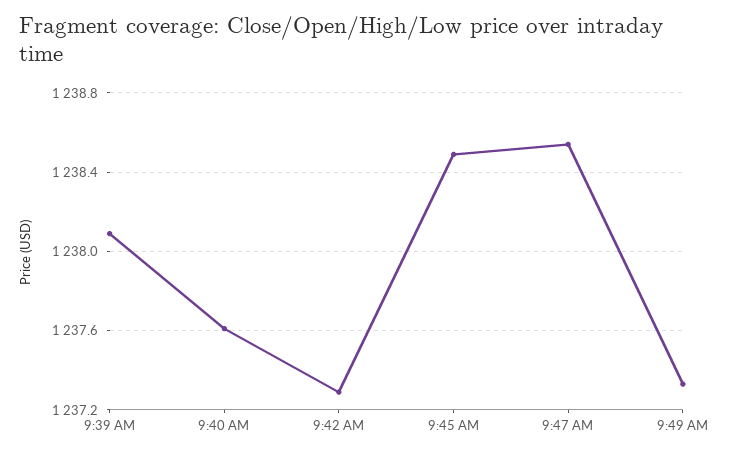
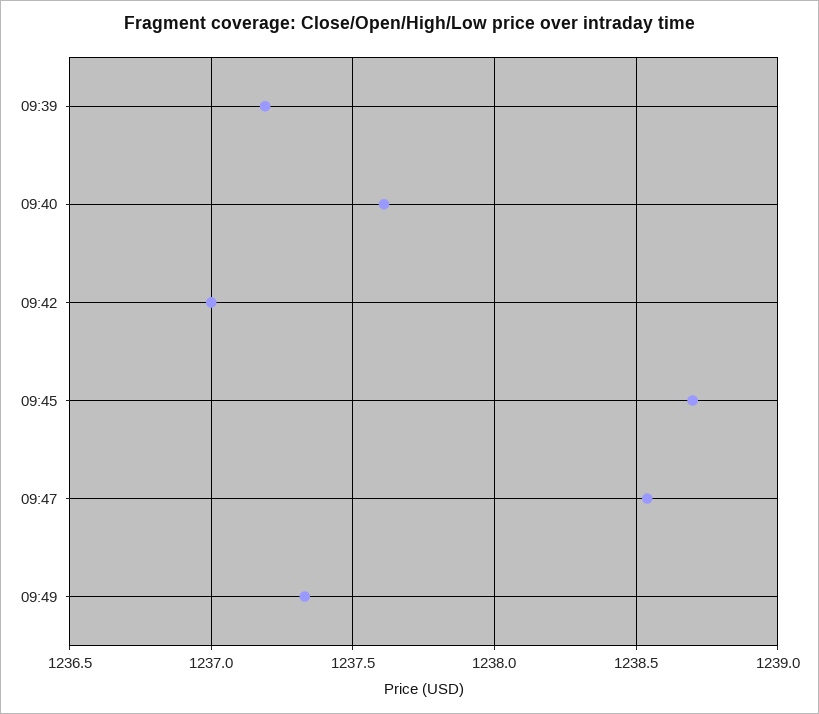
9:39 AM: 1238.1 -> 1237.2
9:42 AM: 1237.3 -> 1237
9:45 AM: 1238.5 -> 1238.7

